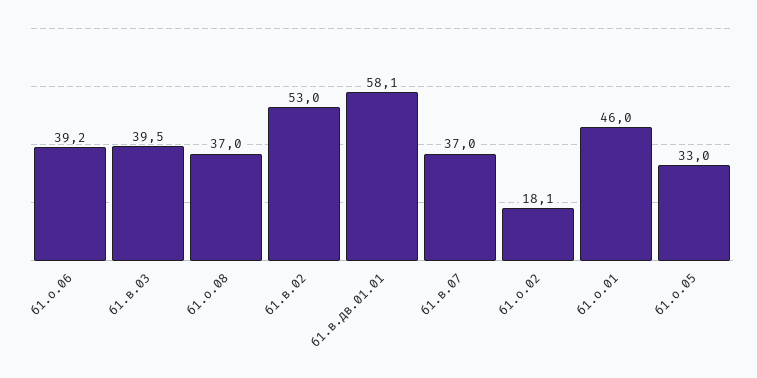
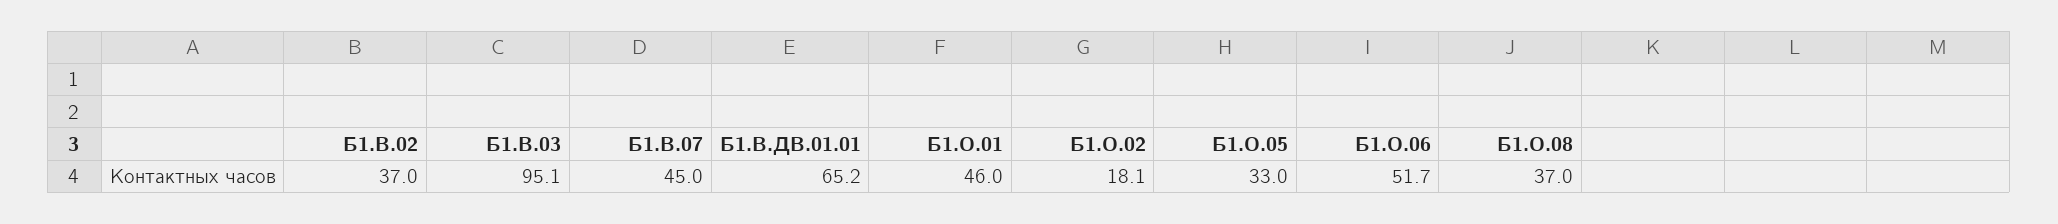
б1.о.06: 39.2 -> 51.7
б1.в.03: 39.5 -> 95.1
б1.в.02: 53 -> 37
б1.в.дв.01.01: 58.1 -> 65.2
б1.в.07: 37 -> 45

